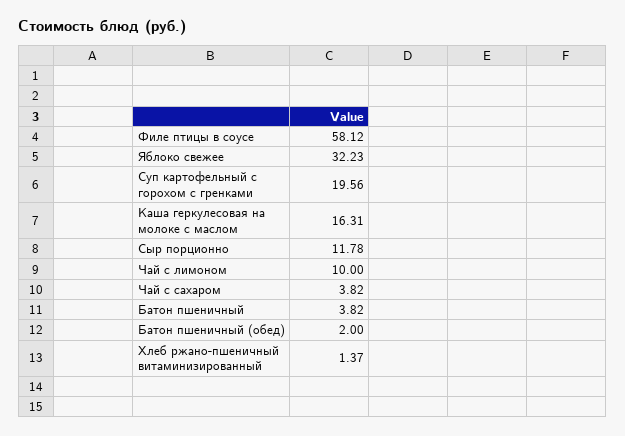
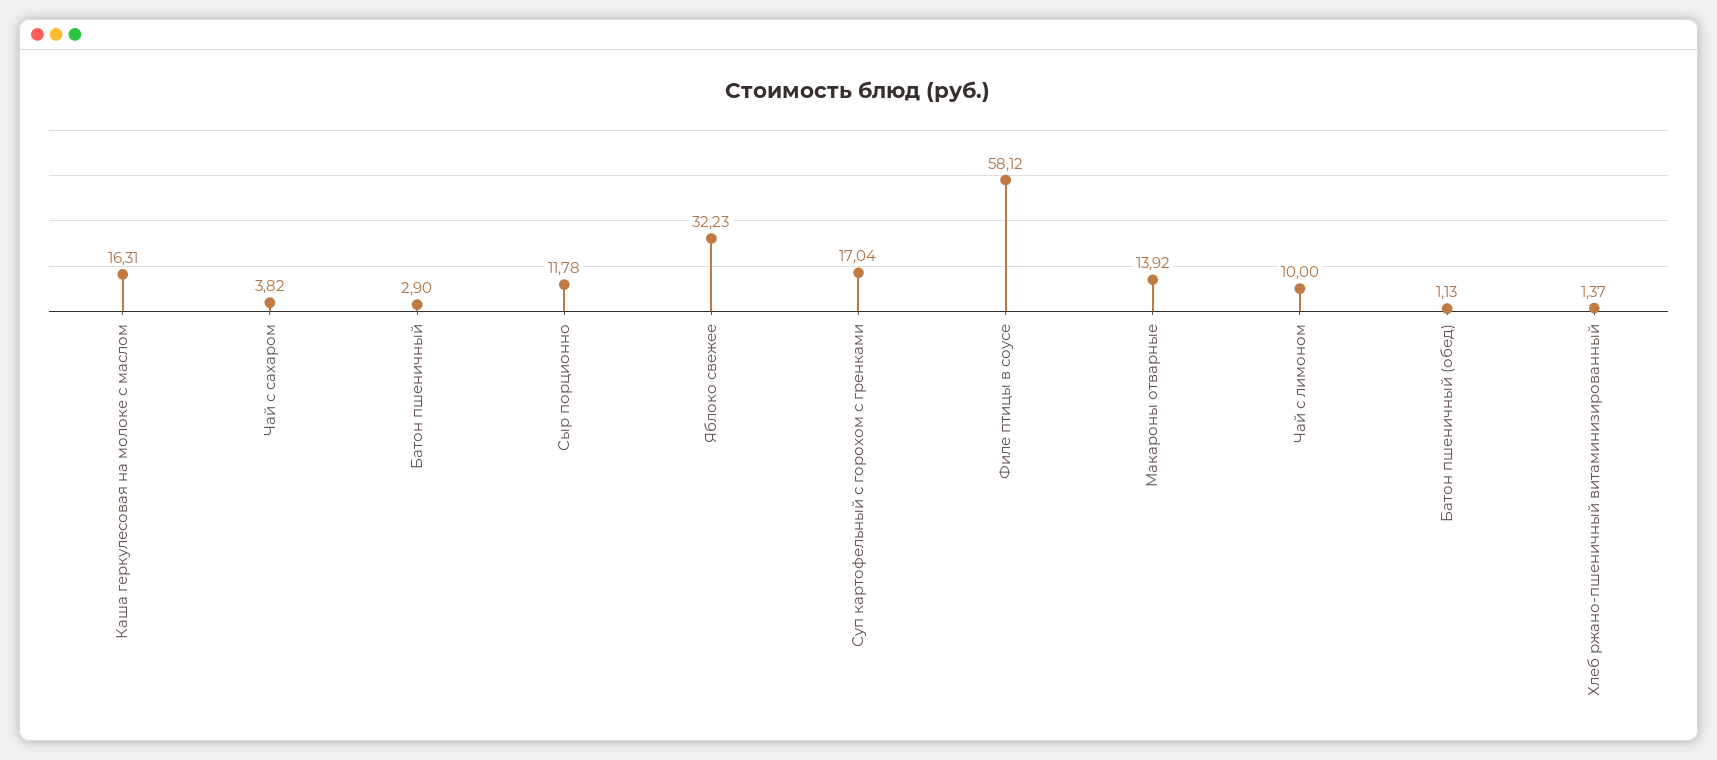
Суп картофельный с горохом с гренками: 19.56 -> 17.04
Батон пшеничный: 3.82 -> 2.9
Батон пшеничный (обед): 2 -> 1.13
Макароны отварные: none -> 13.92

